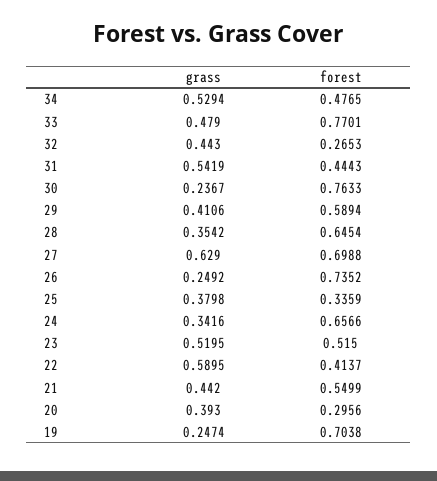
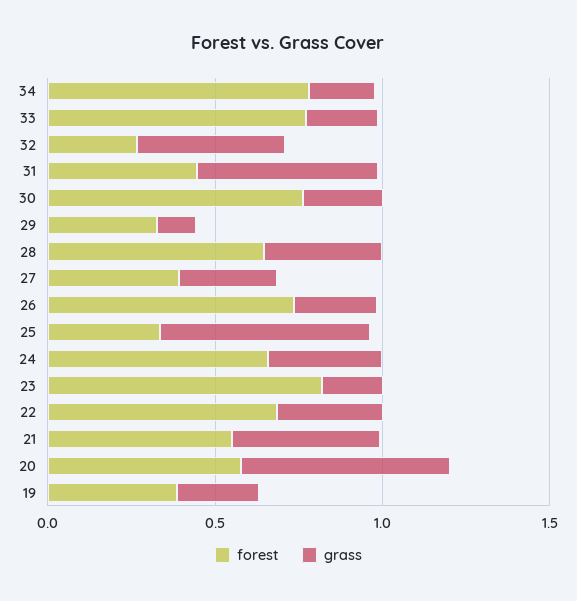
grass, 34: 0.5294 -> 0.2
forest, 34: 0.4765 -> 0.8
grass, 33: 0.479 -> 0.2
grass, 29: 0.4106 -> 0.1
forest, 29: 0.5894 -> 0.3
grass, 27: 0.629 -> 0.3
forest, 27: 0.6988 -> 0.4
grass, 25: 0.3798 -> 0.6
grass, 23: 0.5195 -> 0.2
forest, 23: 0.515 -> 0.8
grass, 22: 0.5895 -> 0.3
forest, 22: 0.4137 -> 0.7
grass, 20: 0.393 -> 0.6
forest, 20: 0.2956 -> 0.6
forest, 19: 0.7038 -> 0.4

